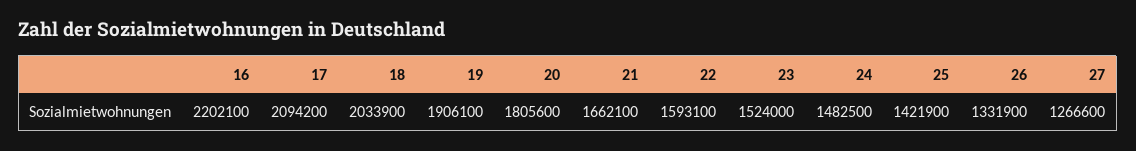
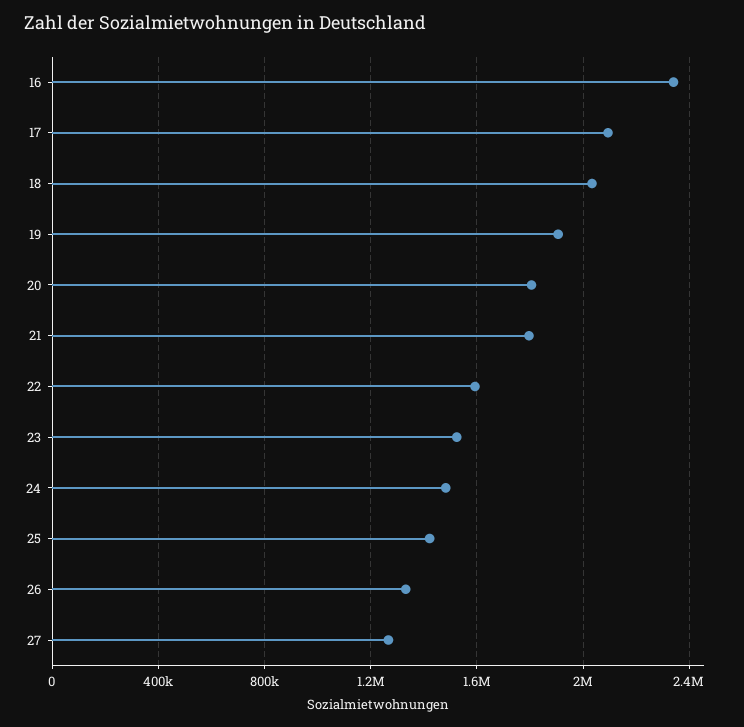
16: 2202100 -> 2350000
21: 1662100 -> 1800000

